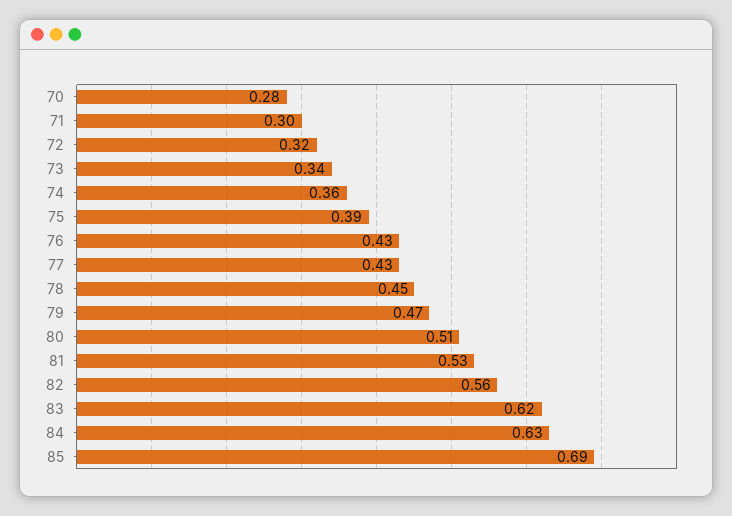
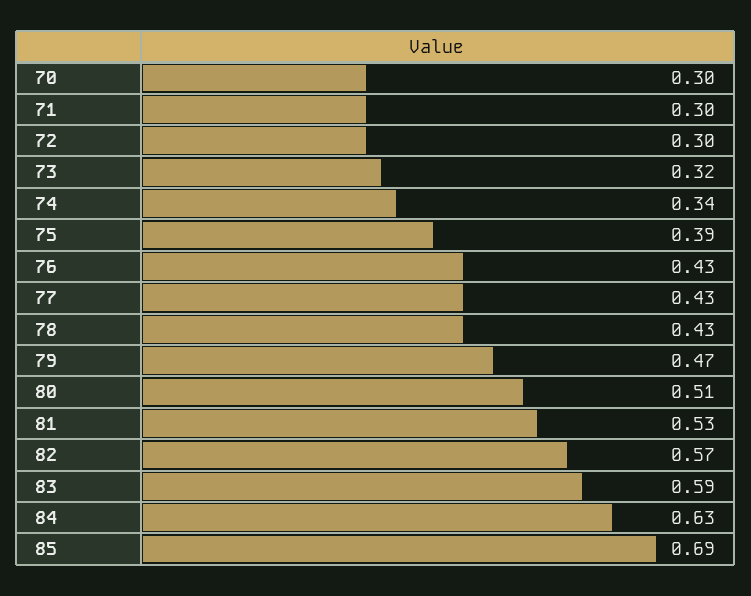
70: 0.28 -> 0.3
72: 0.32 -> 0.3
73: 0.34 -> 0.32
74: 0.36 -> 0.34
78: 0.45 -> 0.43
82: 0.56 -> 0.57
83: 0.62 -> 0.59

